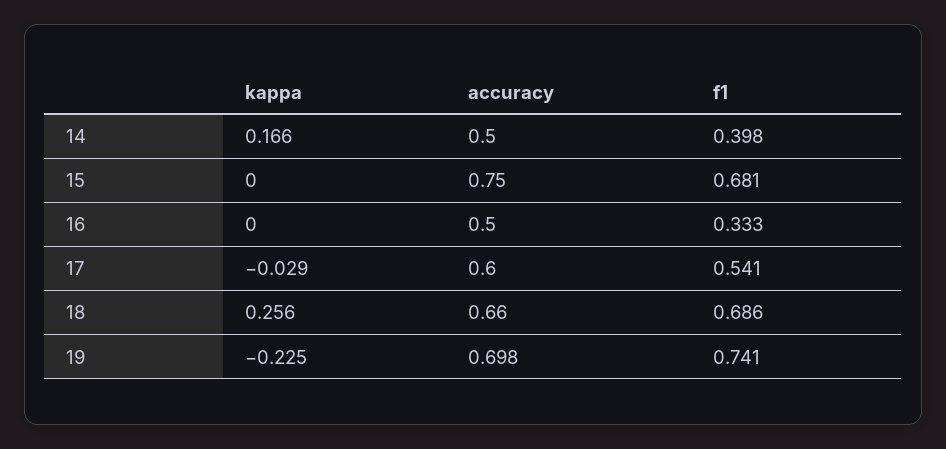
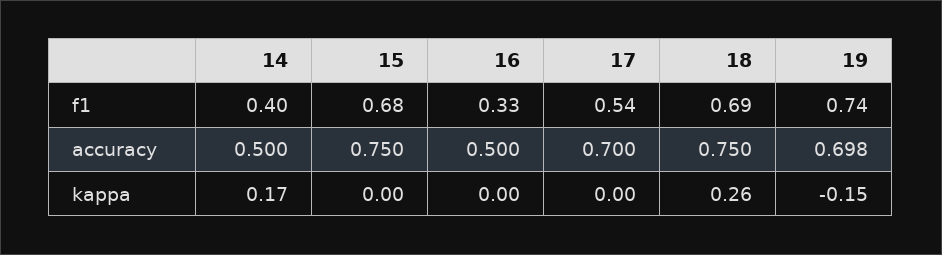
kappa, 17: -0.029 -> 0
accuracy, 17: 0.6 -> 0.7
accuracy, 18: 0.66 -> 0.75
kappa, 19: -0.225 -> -0.15

